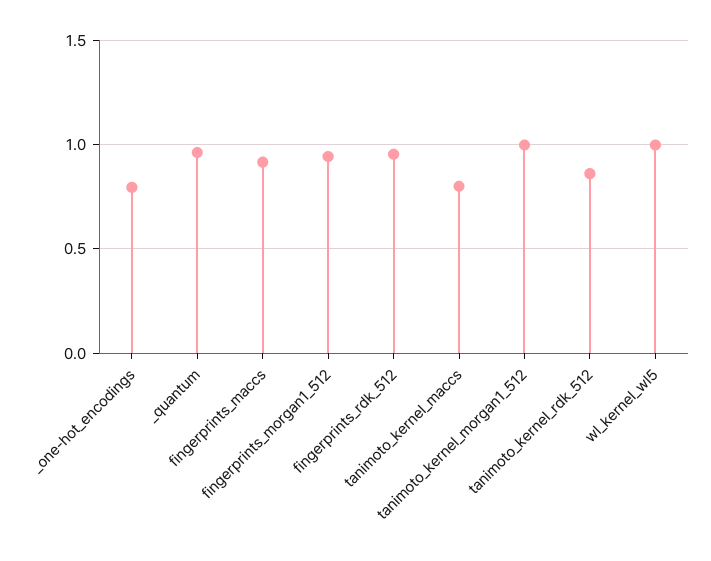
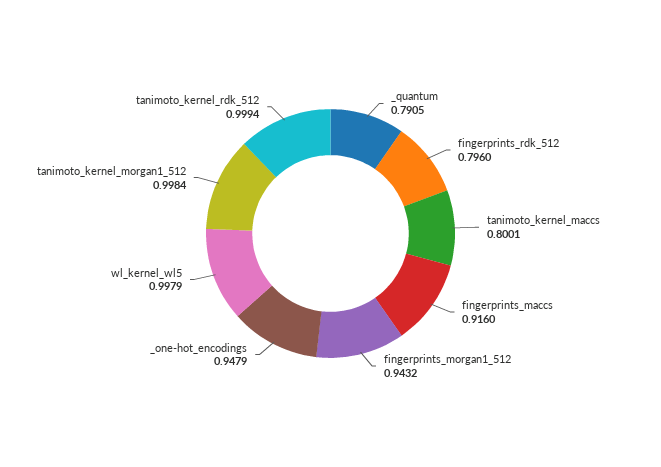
_one-hot_encodings: 0.8 -> 0.9479
_quantum: 0.95 -> 0.7905
fingerprints_rdk_512: 0.95 -> 0.796
tanimoto_kernel_rdk_512: 0.85 -> 0.9994

